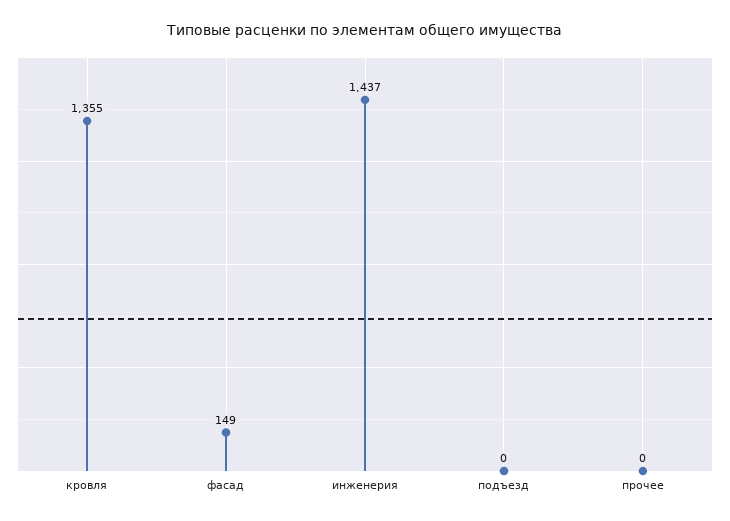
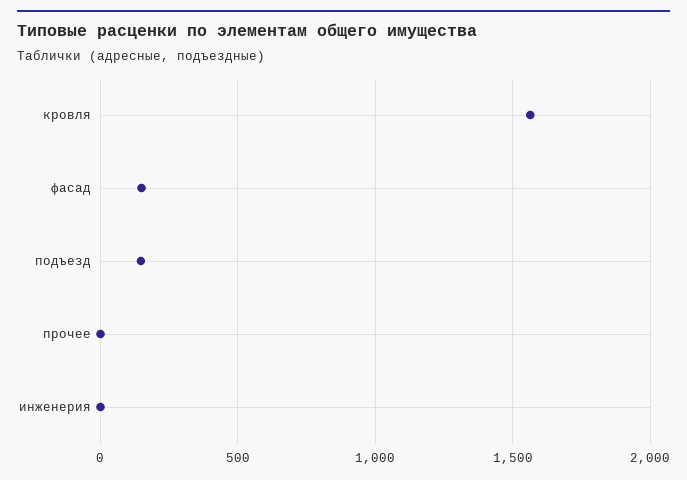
кровля: 1355 -> 1550
инженерия: 1437 -> 0
подъезд: 0 -> 150

